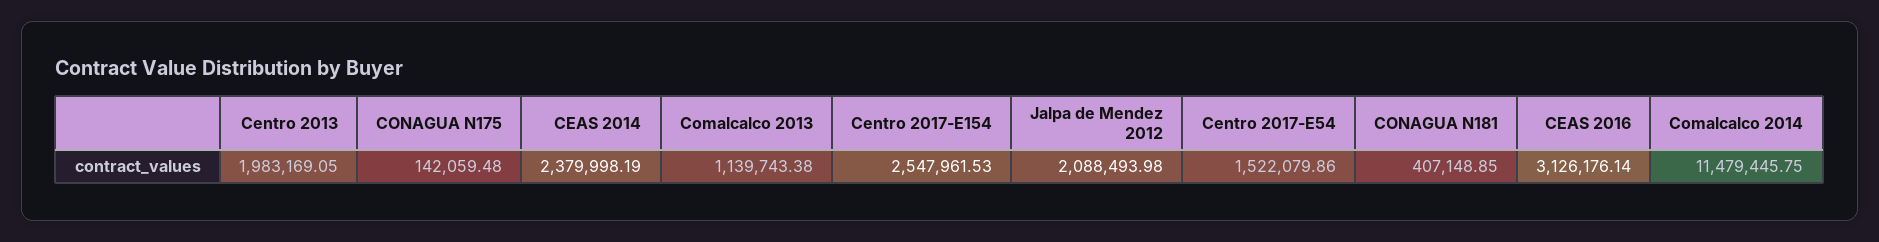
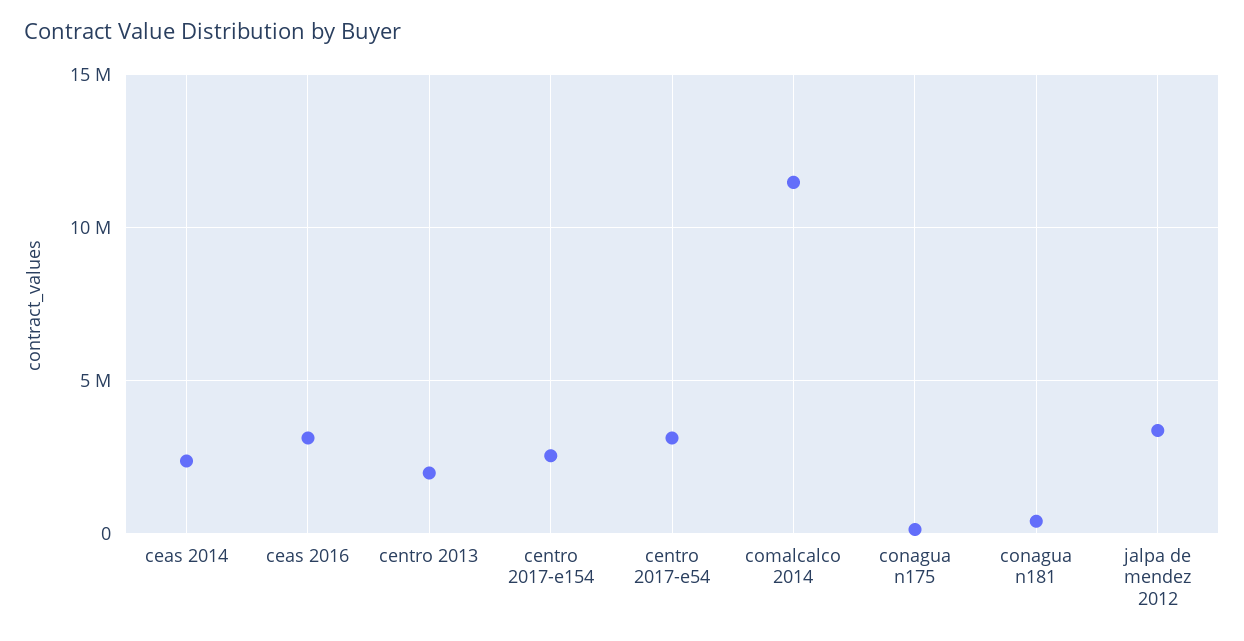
Comalcalco 2013: 1139743.38 -> none
Jalpa de Mendez 2012: 2088493.98 -> 3500000
Centro 2017-E54: 1522079.86 -> 3000000

